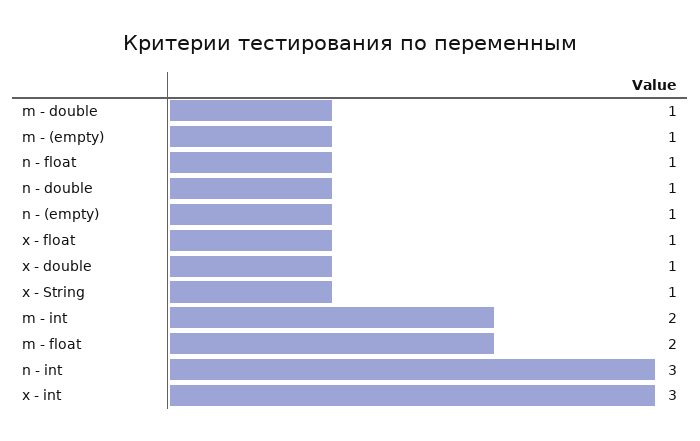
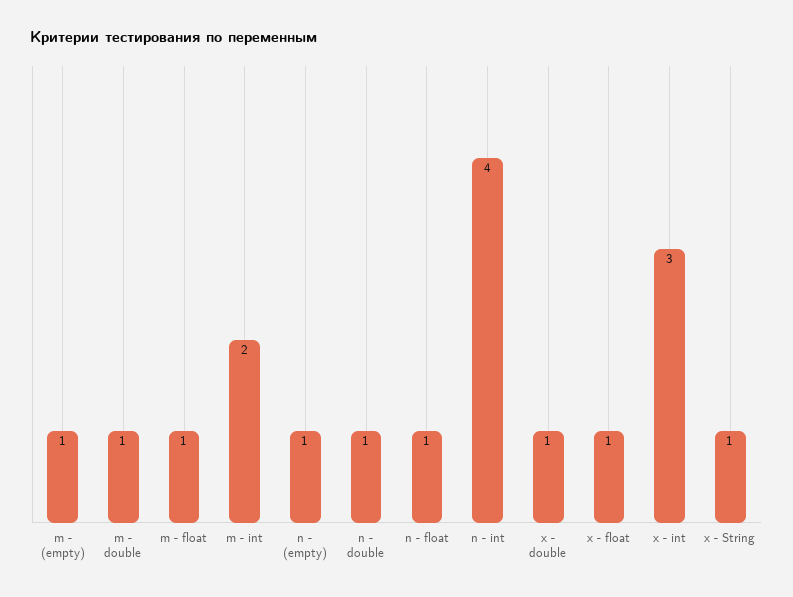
m - float: 2 -> 1
n - int: 3 -> 4

